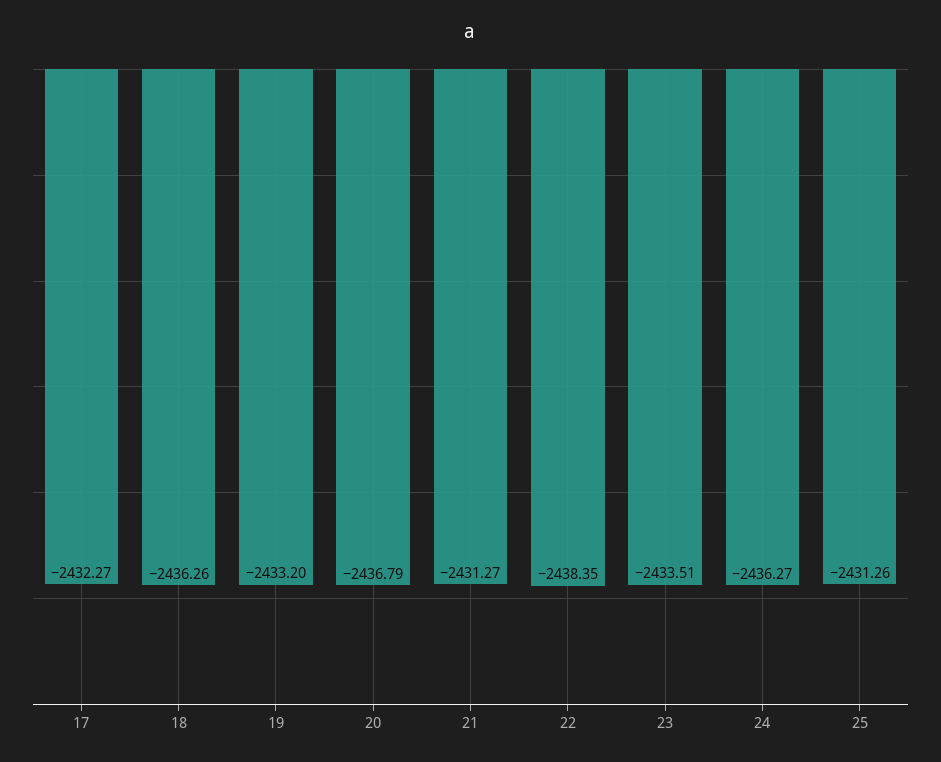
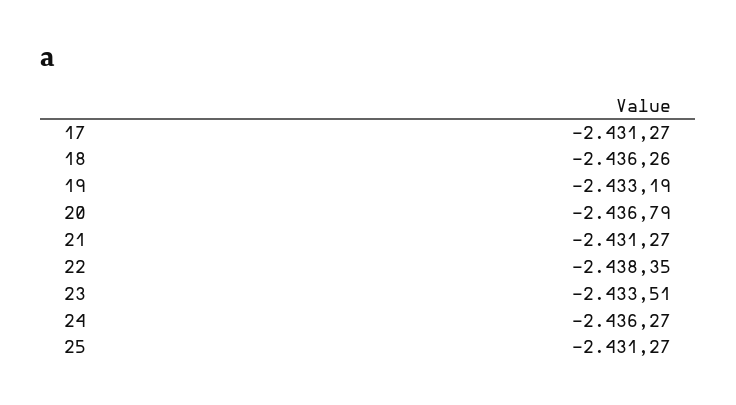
17: -2432.27 -> -2431.27
19: -2433.2 -> -2433.19
25: -2431.26 -> -2431.27

